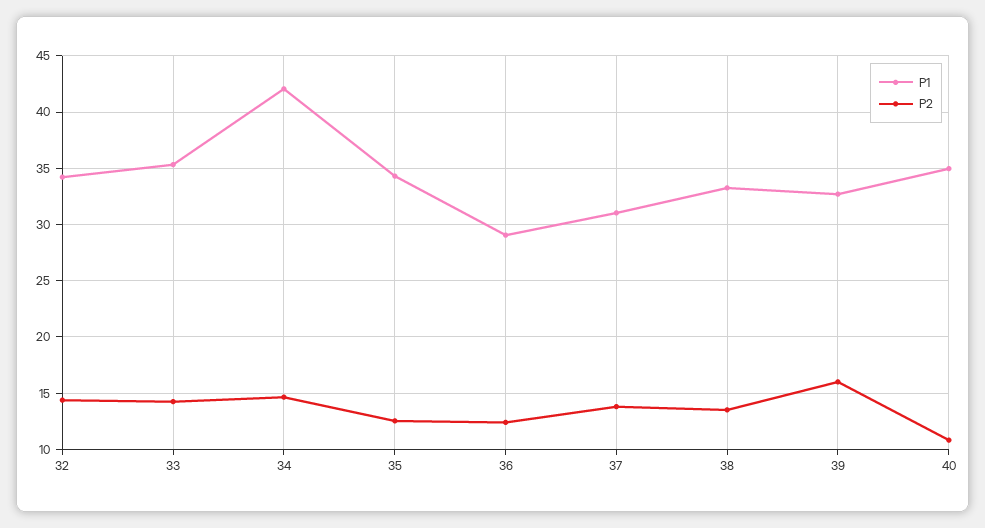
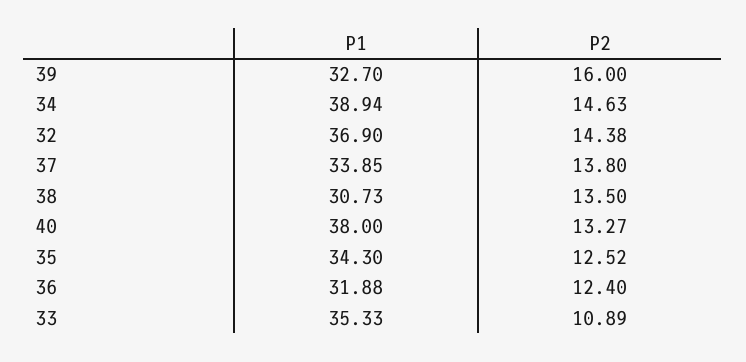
P1, 32: 34 -> 36.9
P2, 33: 14 -> 10.89
P1, 34: 42 -> 38.94
P1, 36: 29 -> 31.88
P1, 37: 31 -> 33.85
P1, 38: 33 -> 30.73
P1, 40: 35 -> 38
P2, 40: 11 -> 13.27

